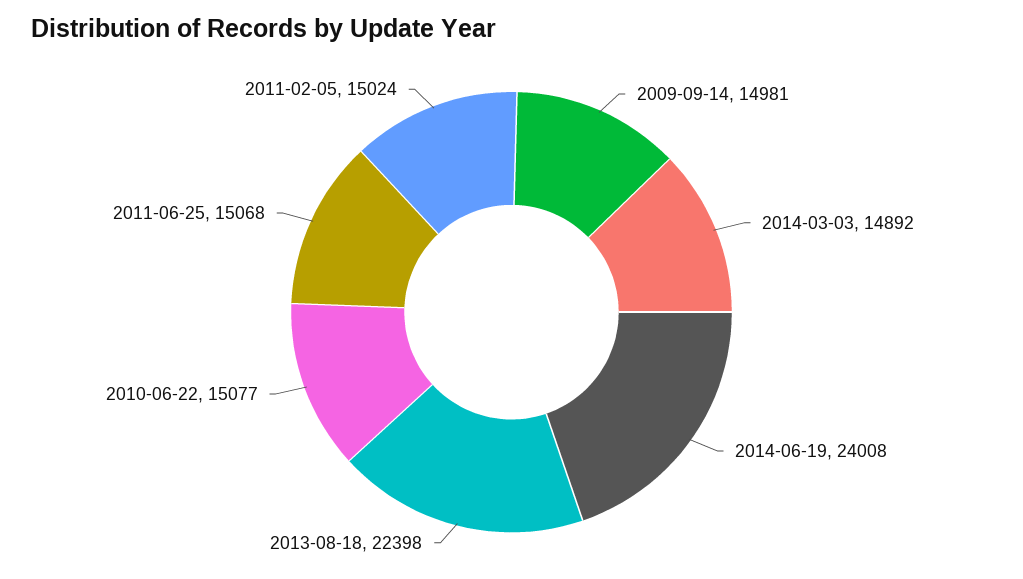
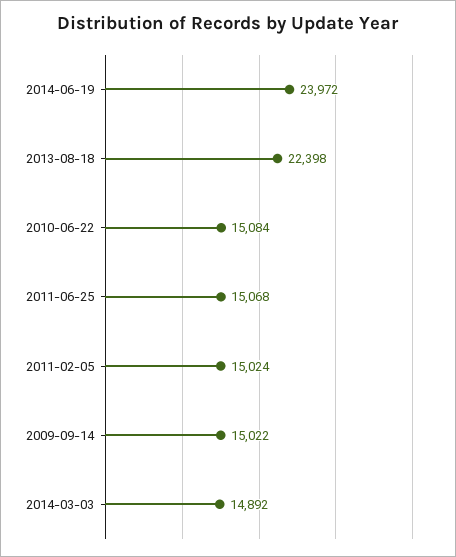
2009-09-14: 14981 -> 15022
2014-06-19: 24008 -> 23972
2010-06-22: 15077 -> 15084

